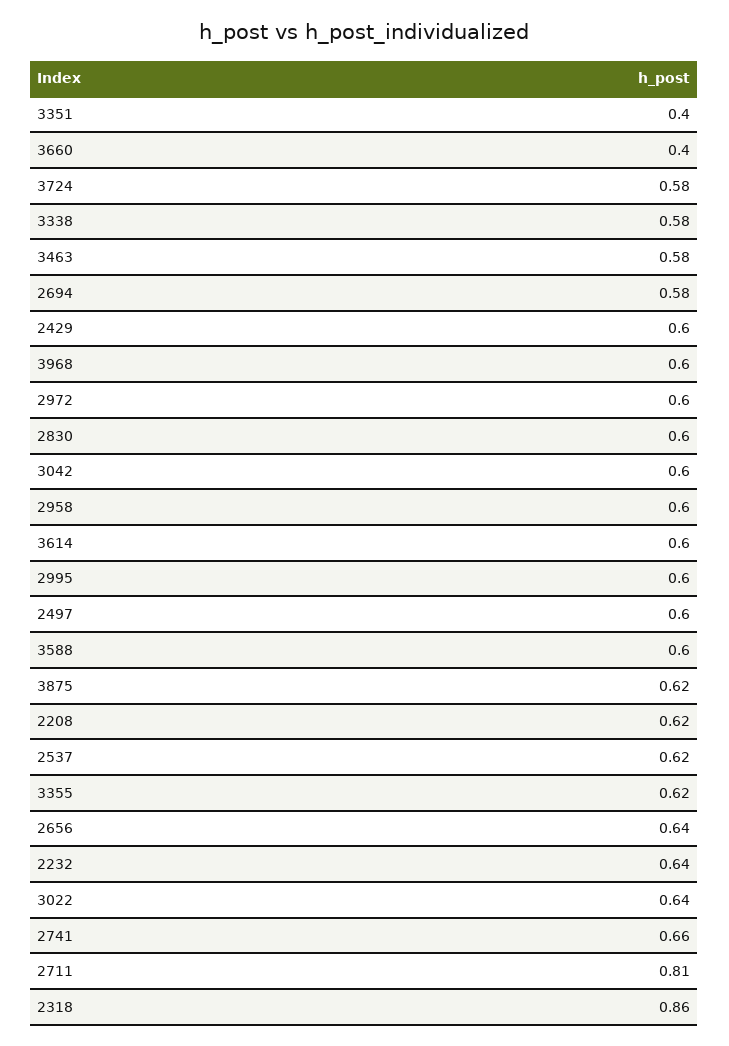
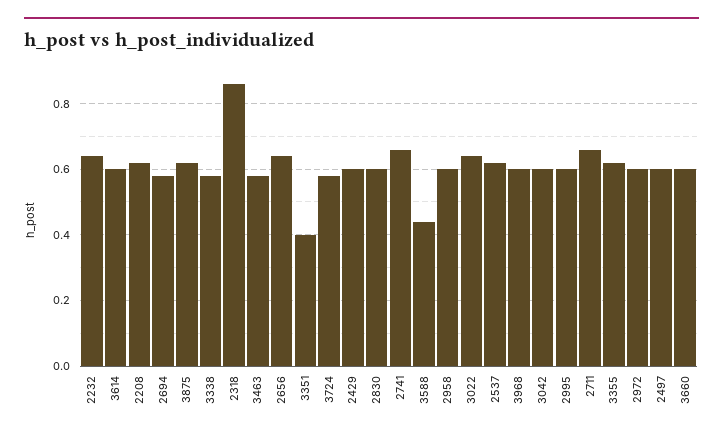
3660: 0.4 -> 0.6
3588: 0.6 -> 0.45
2711: 0.81 -> 0.65

